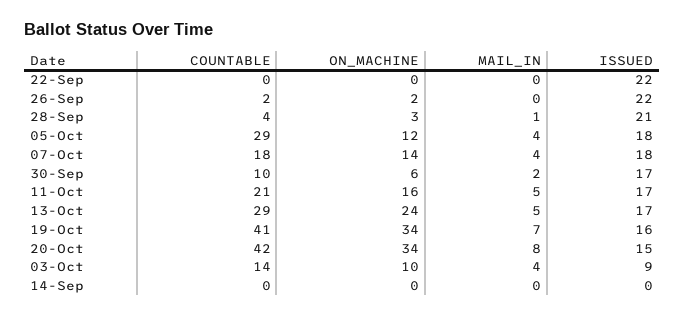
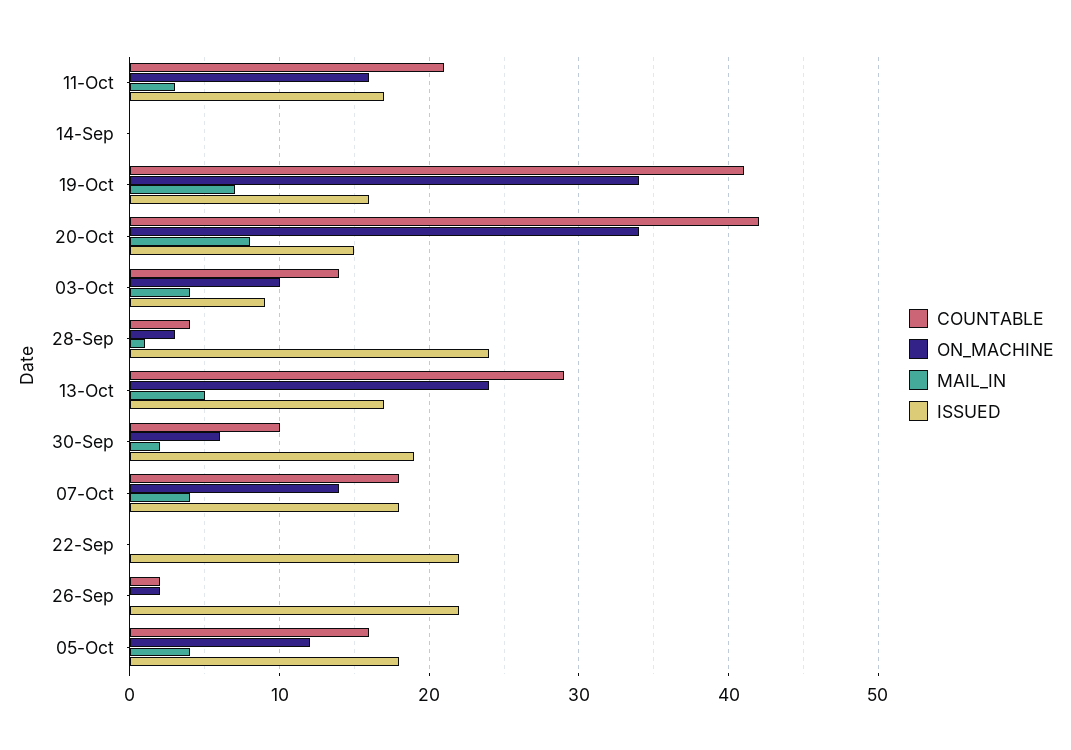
ISSUED, 28-Sep: 21 -> 24
COUNTABLE, 05-Oct: 29 -> 16
ISSUED, 30-Sep: 17 -> 19
MAIL_IN, 11-Oct: 5 -> 3

